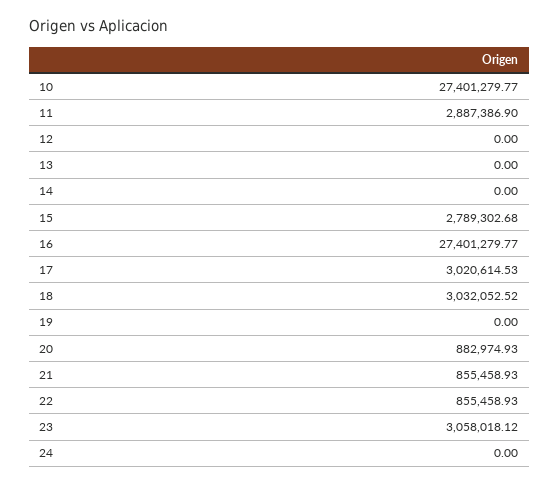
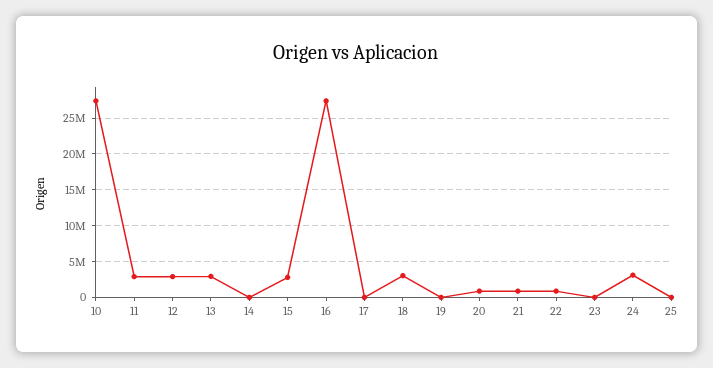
12: 0 -> 3000000
13: 0 -> 3000000
17: 3020614.53 -> 0
23: 3058018.12 -> 0
24: 0 -> 3000000
25: none -> 0

